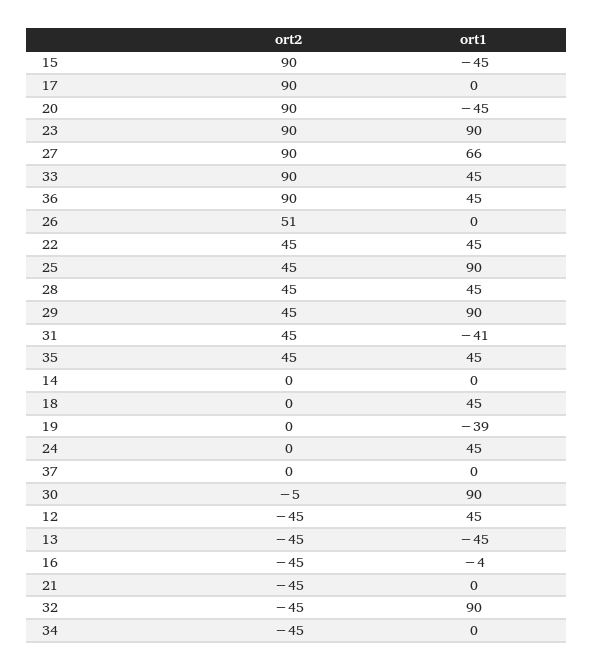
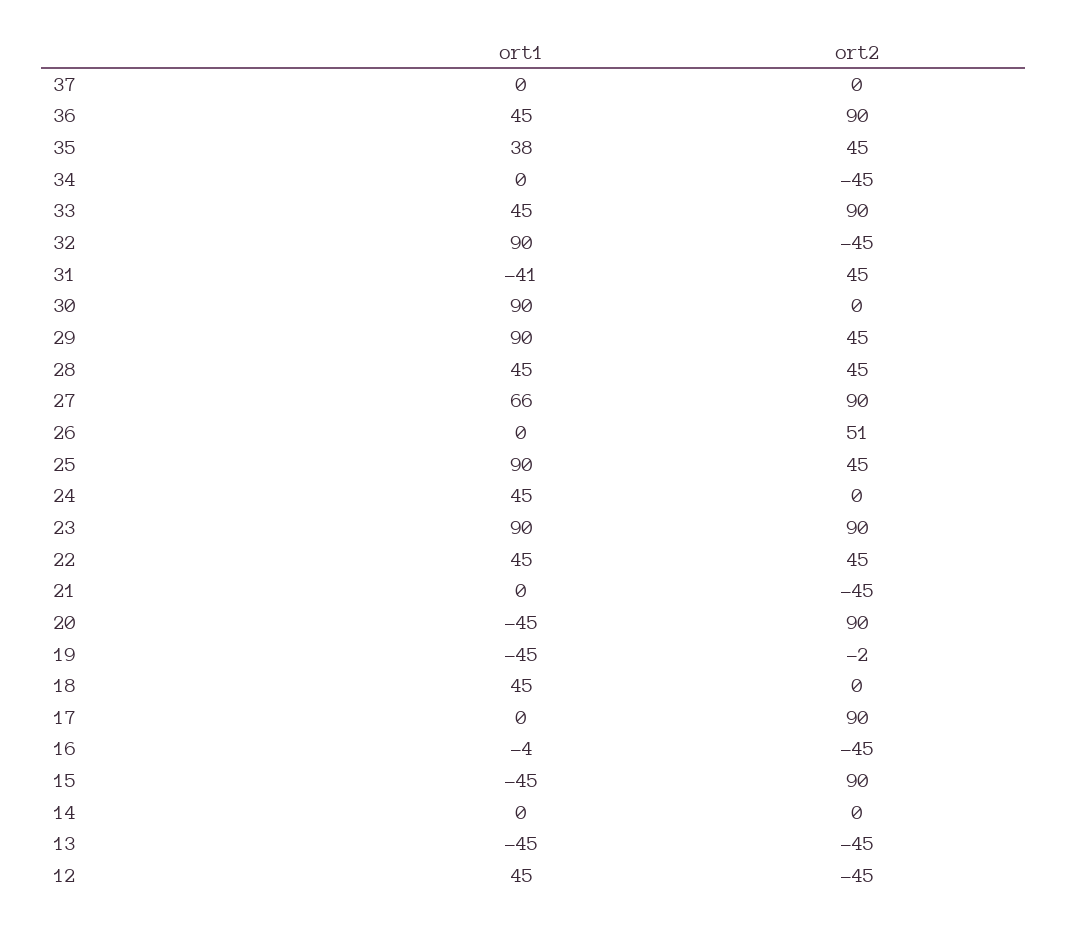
ort1, 35: 45 -> 38
ort2, 19: 0 -> -2
ort1, 19: -39 -> -45
ort2, 30: -5 -> 0

